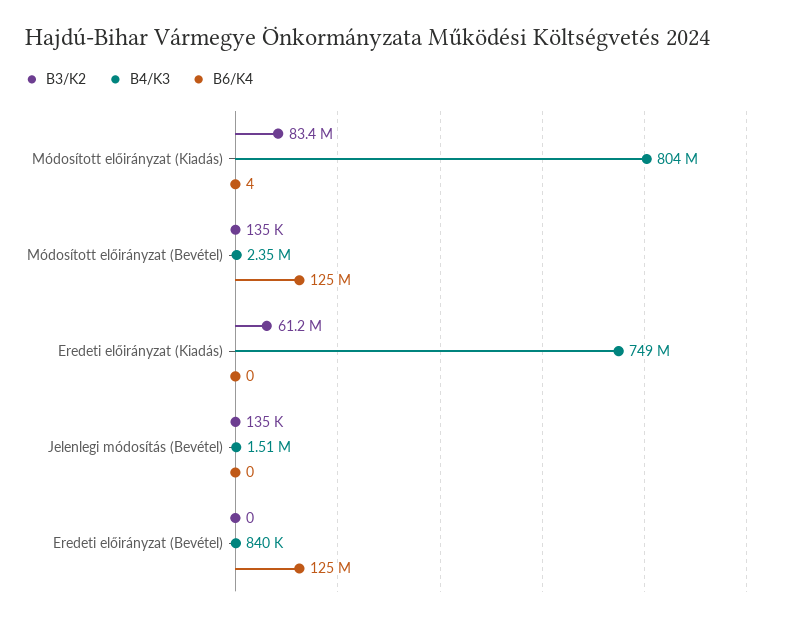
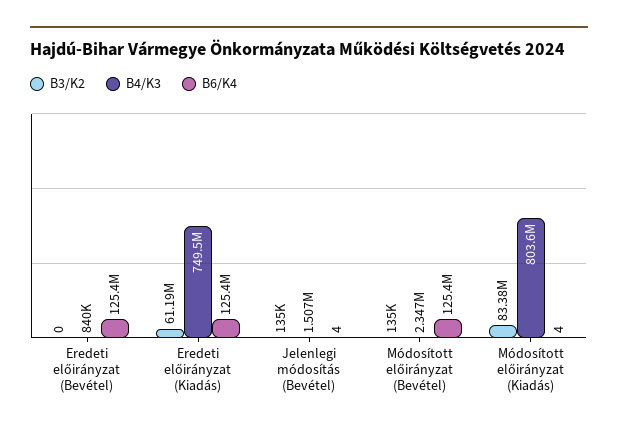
B6/K4, Eredeti előirányzat (Kiadás): 0 -> 125400000
B6/K4, Jelenlegi módosítás (Bevétel): 0 -> 4

